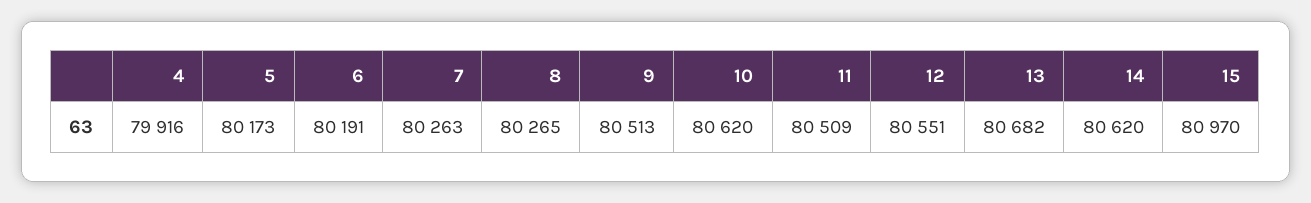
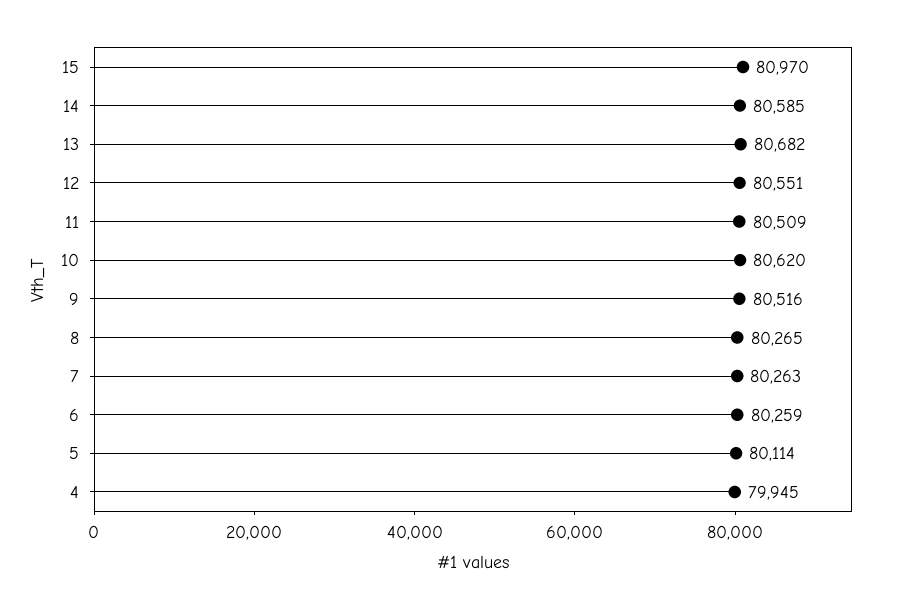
4: 79916 -> 79945
5: 80173 -> 80114
6: 80191 -> 80259
9: 80513 -> 80516
14: 80620 -> 80585

